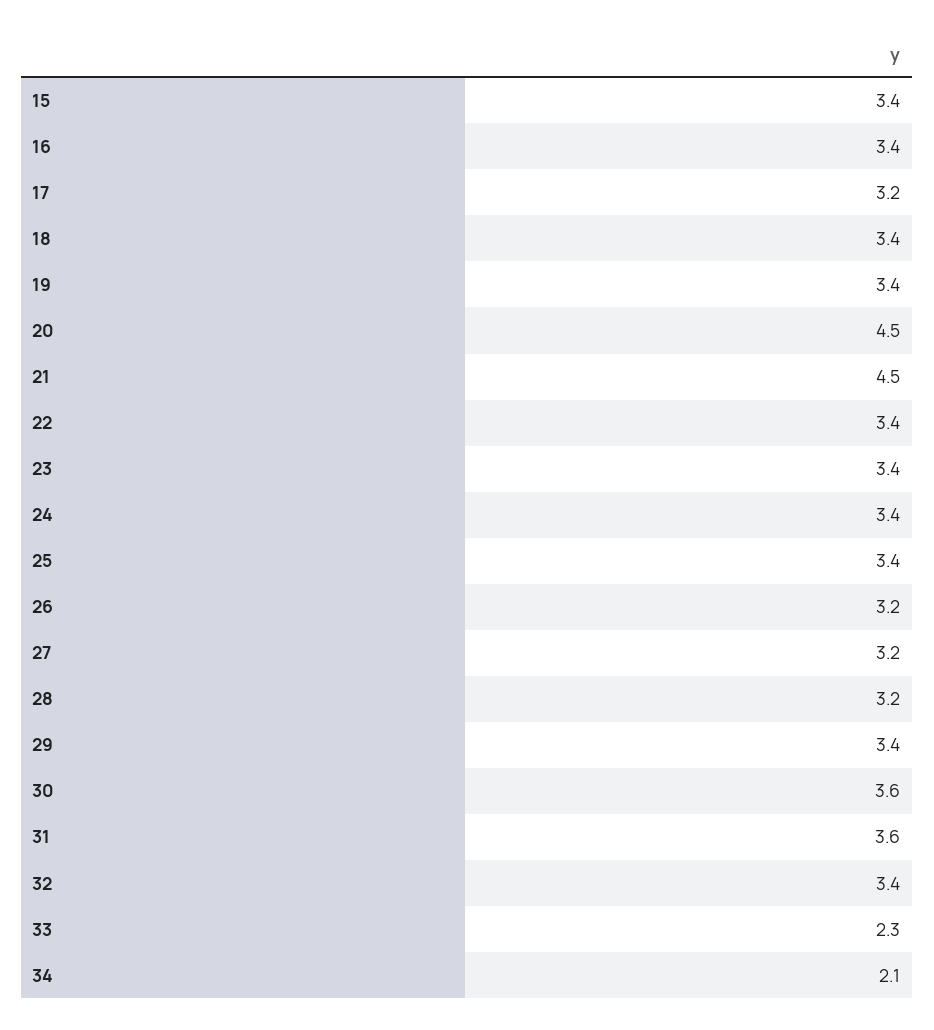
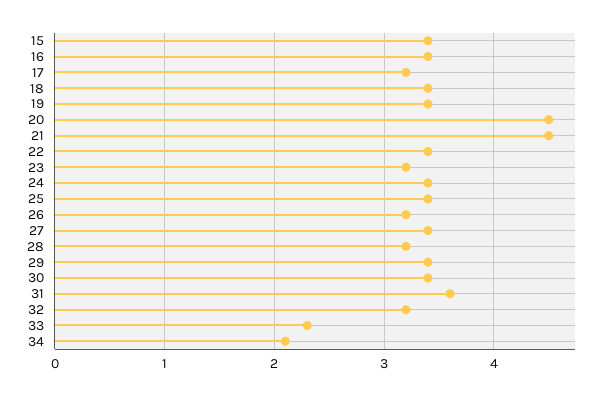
23: 3.4 -> 3.2
27: 3.2 -> 3.4
30: 3.6 -> 3.4
32: 3.4 -> 3.2

